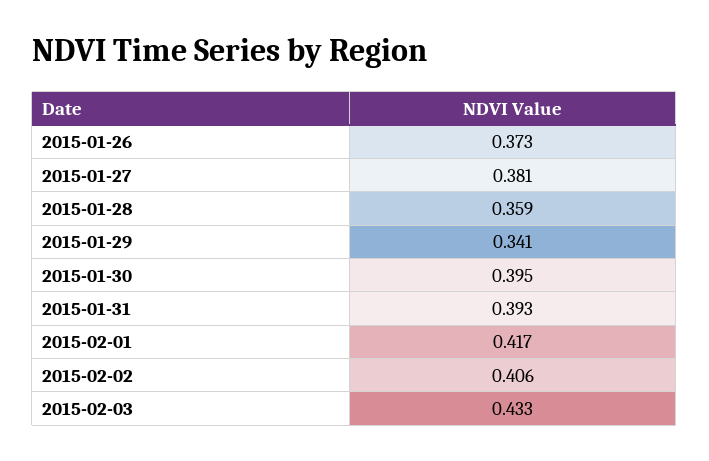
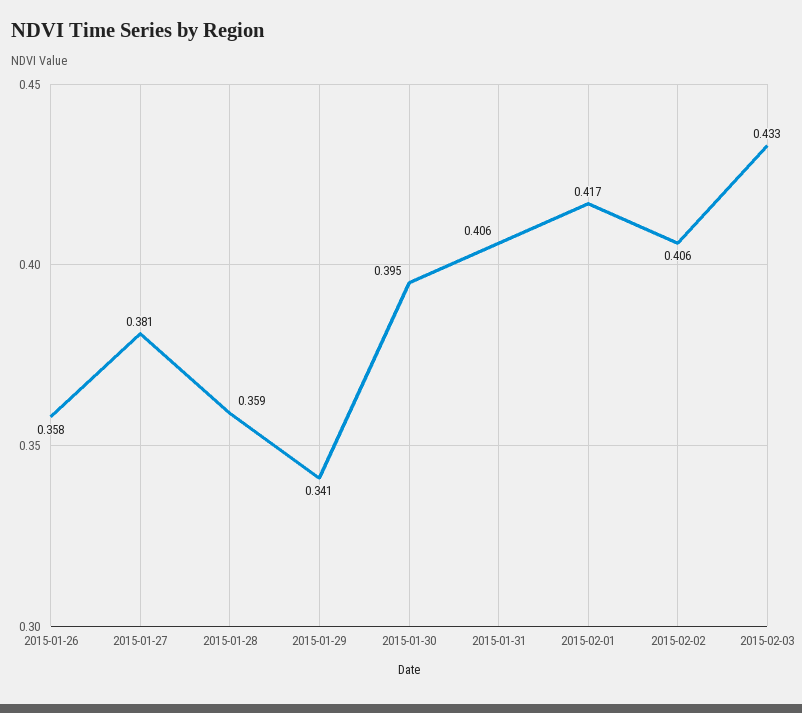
2015-01-26: 0.373 -> 0.358
2015-01-31: 0.393 -> 0.406

